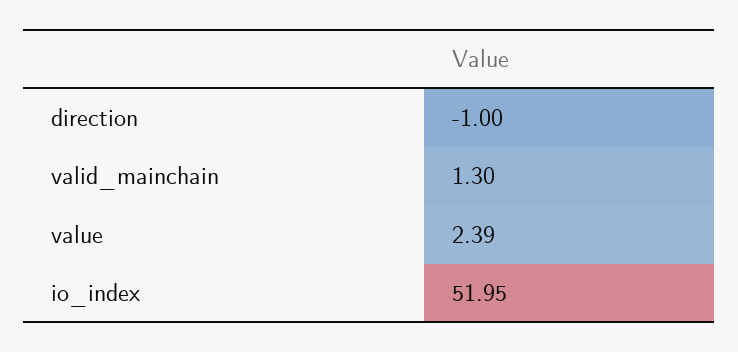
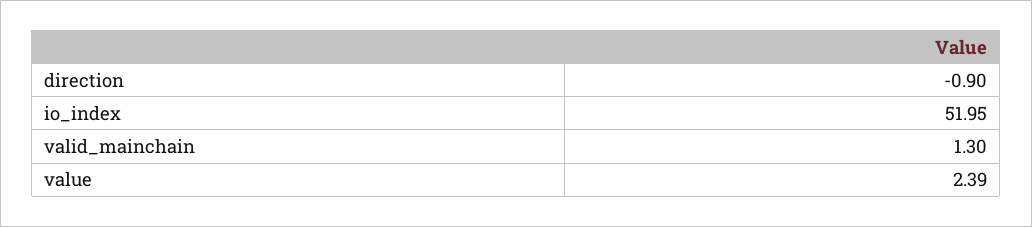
direction: -1 -> -0.9

